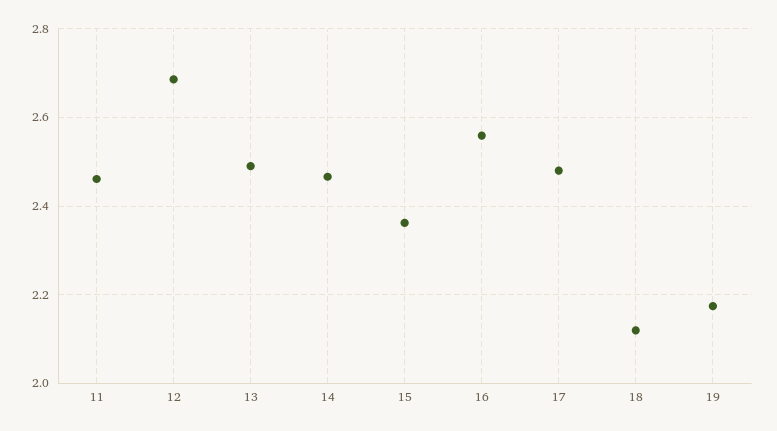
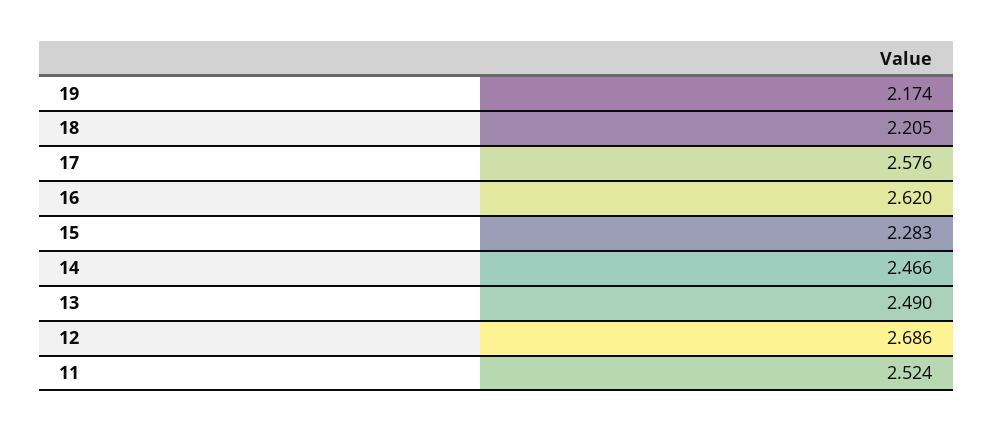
11: 2.46 -> 2.524
15: 2.36 -> 2.283
16: 2.56 -> 2.62
17: 2.48 -> 2.576
18: 2.12 -> 2.205

